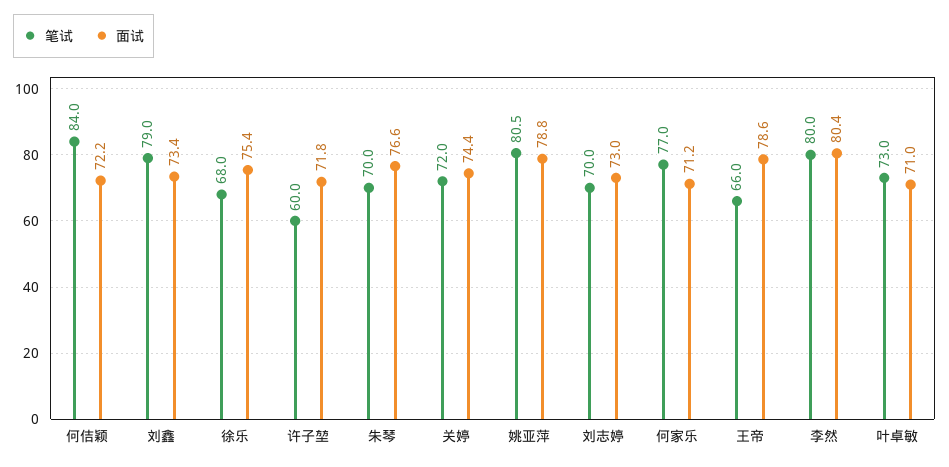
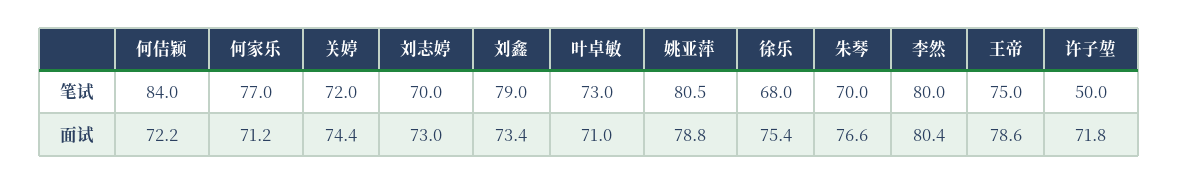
笔试, 许子堃: 60 -> 50
笔试, 王帝: 66 -> 75

